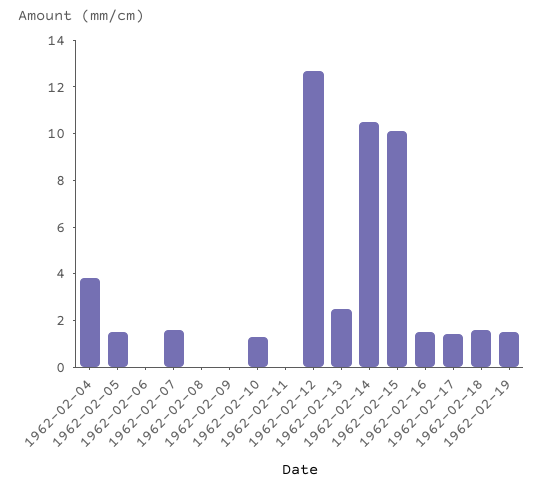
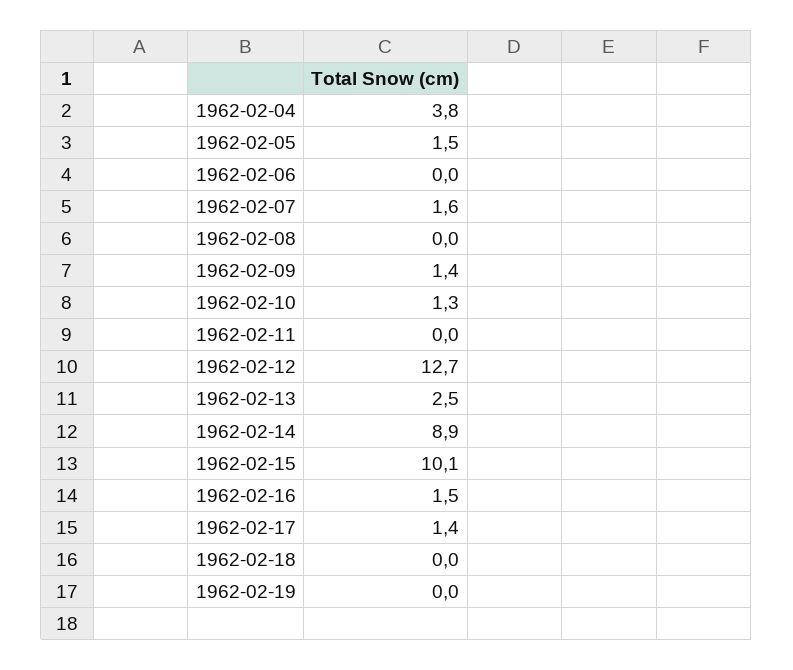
1962-02-09: 0 -> 1.4
1962-02-14: 10.5 -> 8.9
1962-02-18: 1.5 -> 0
1962-02-19: 1.5 -> 0

